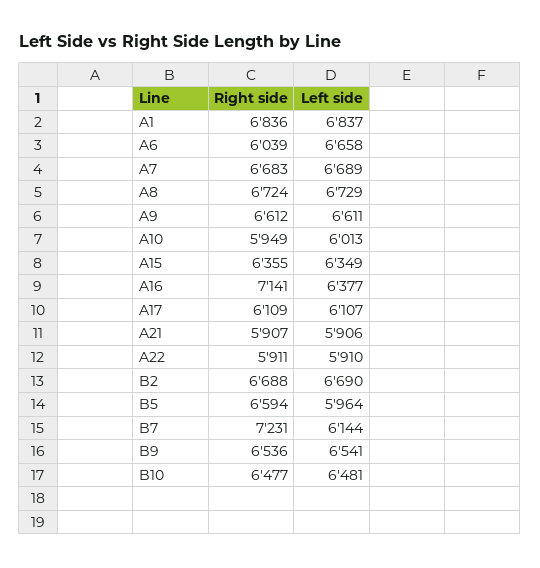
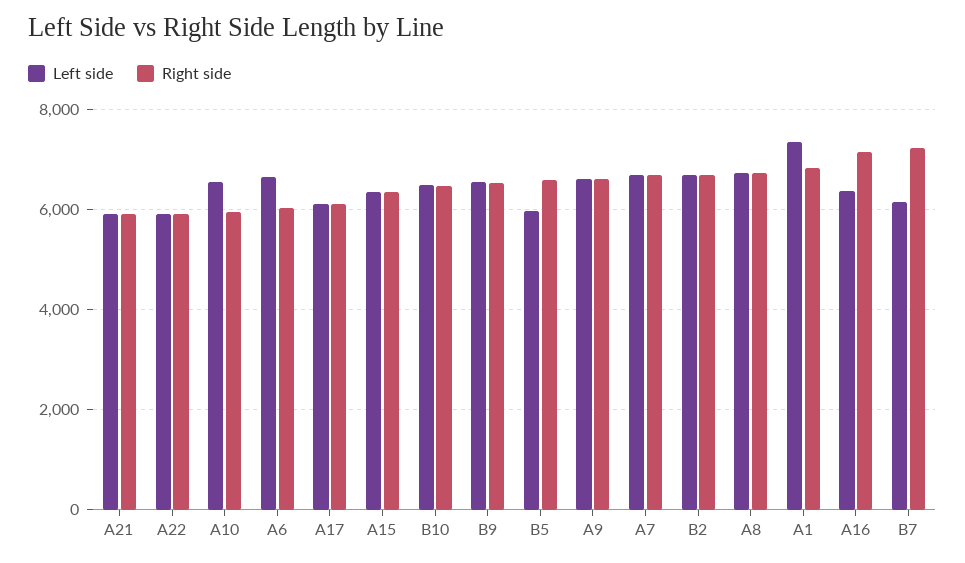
Left side, A1: 6837 -> 7400
Left side, A10: 6013 -> 6600

